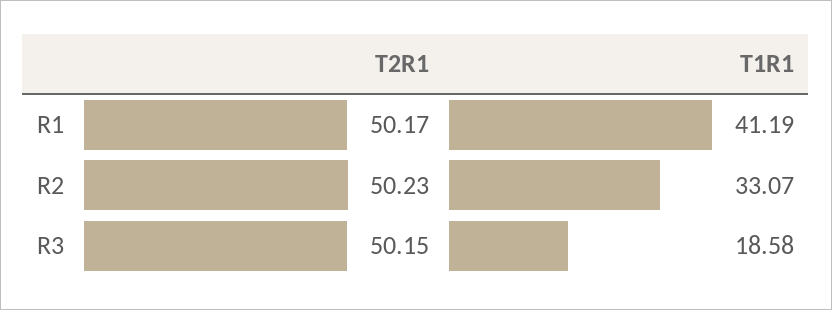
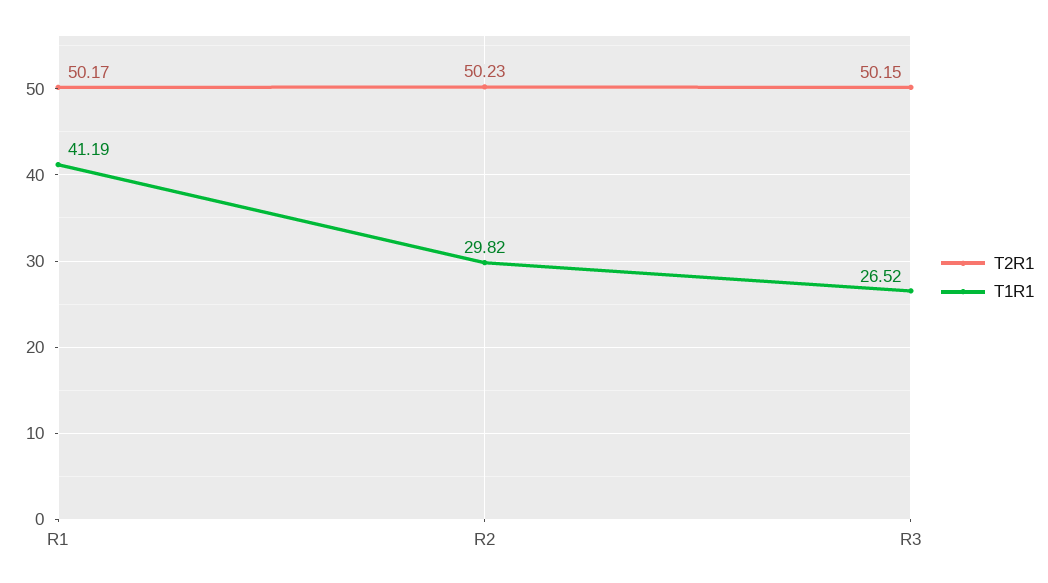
T1R1, R2: 33.07 -> 29.82
T1R1, R3: 18.58 -> 26.52

